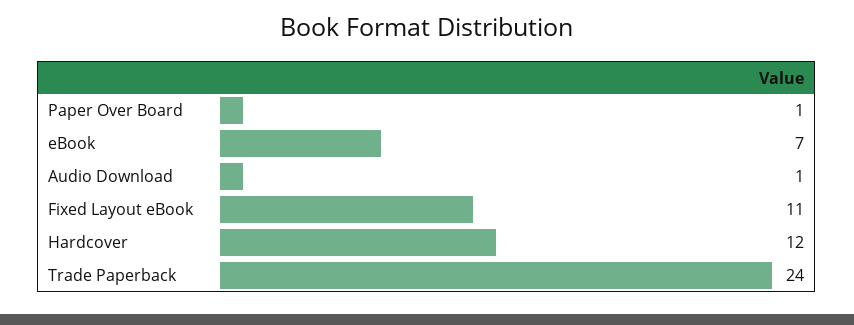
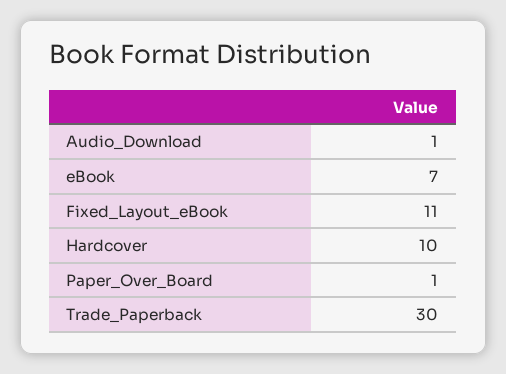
Hardcover: 12 -> 10
Trade Paperback: 24 -> 30

